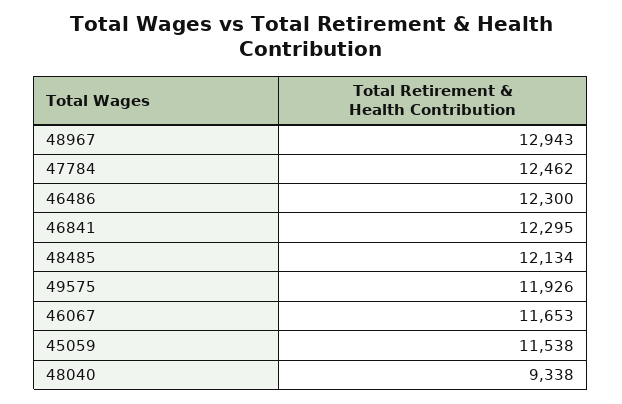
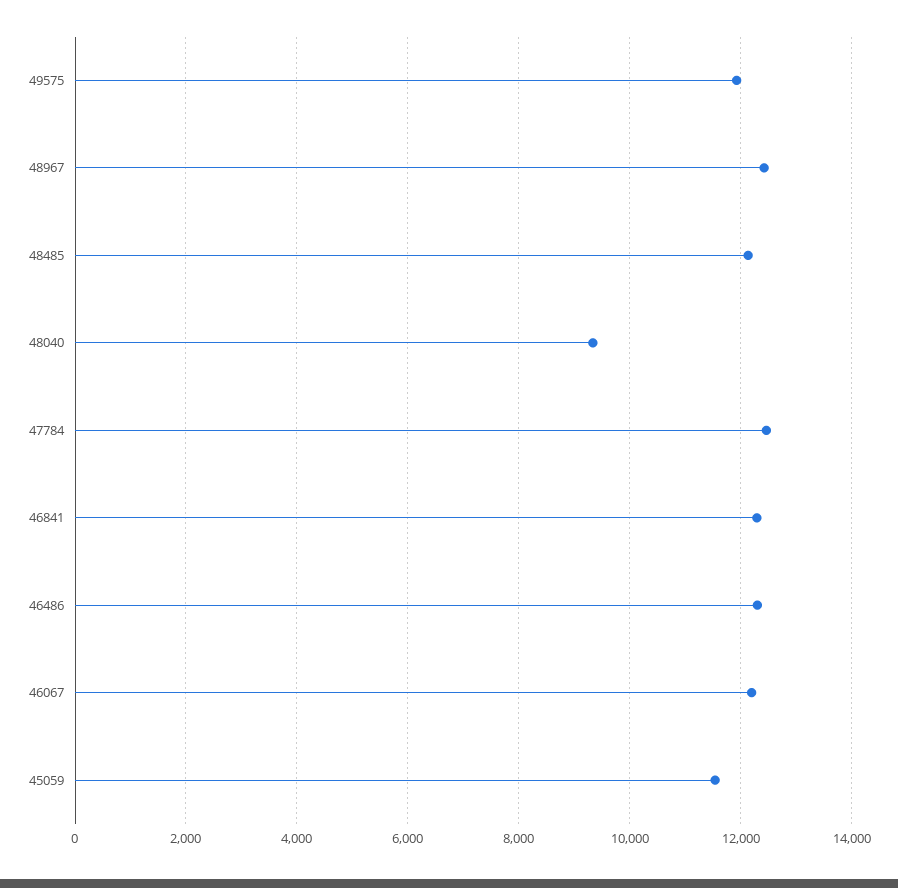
48967: 12943 -> 12400
46067: 11653 -> 12200

